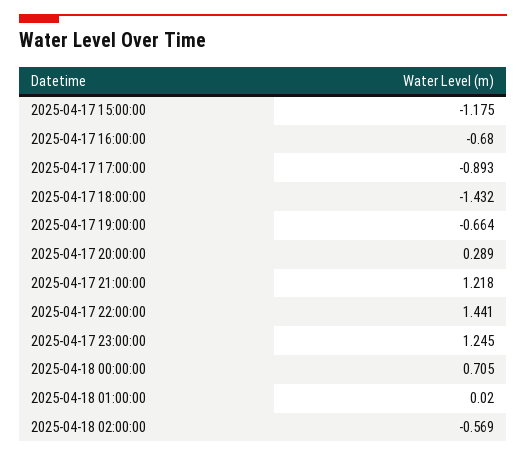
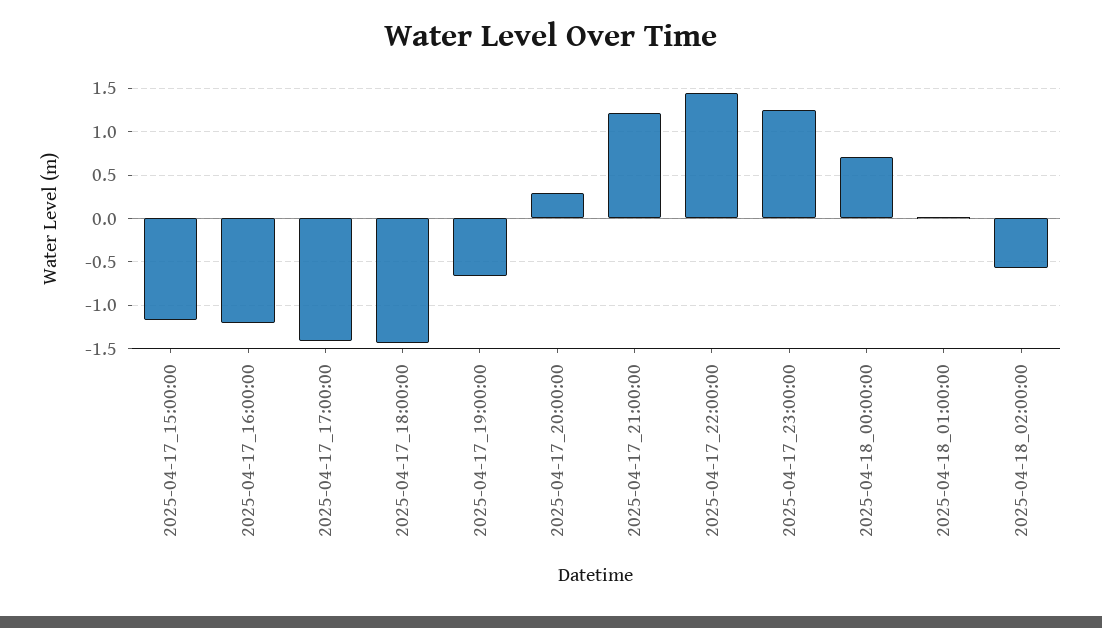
2025-04-17 16:00:00: -0.68 -> -1.2
2025-04-17 17:00:00: -0.893 -> -1.4

